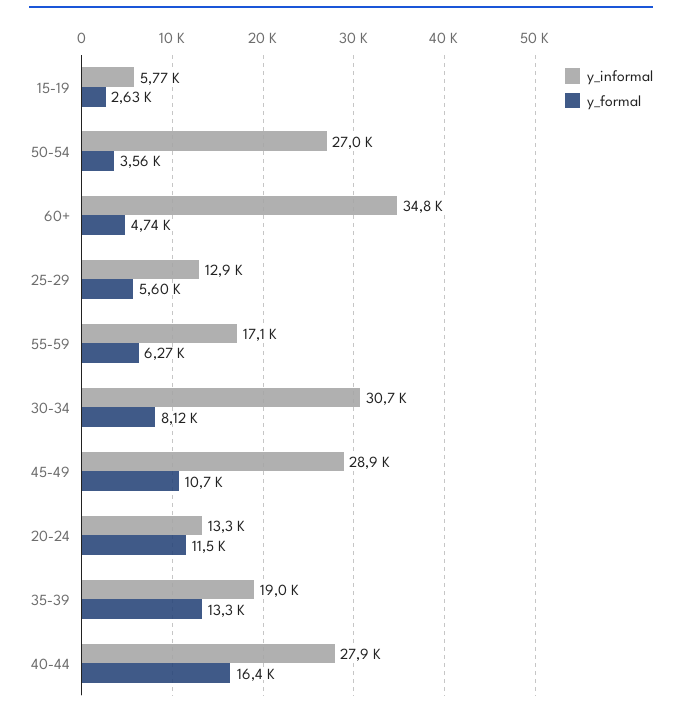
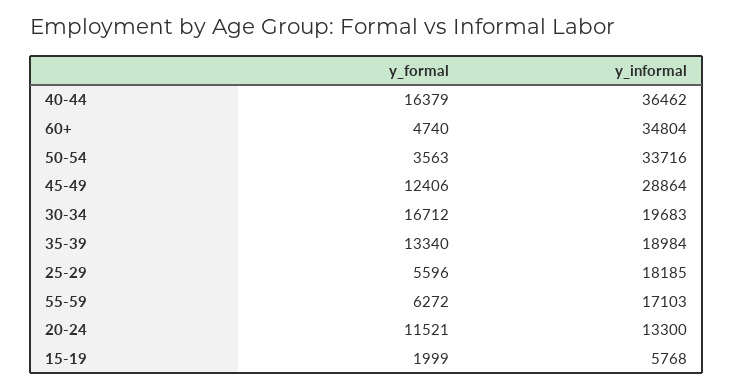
y_formal, 15-19: 2630 -> 1999
y_informal, 50-54: 27000 -> 33716
y_informal, 25-29: 12900 -> 18185
y_informal, 30-34: 30700 -> 19683
y_formal, 30-34: 8120 -> 16712
y_formal, 45-49: 10700 -> 12406
y_informal, 40-44: 27900 -> 36462

